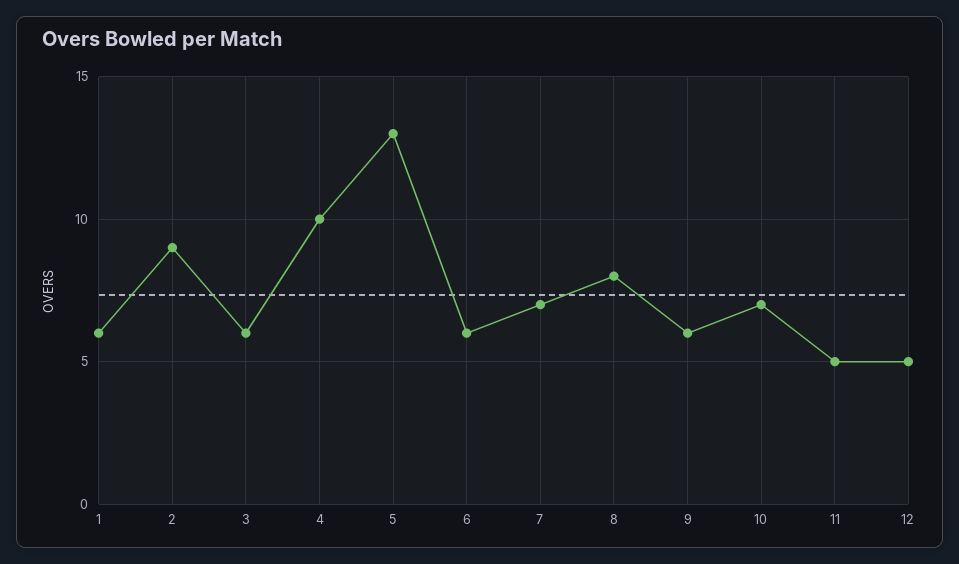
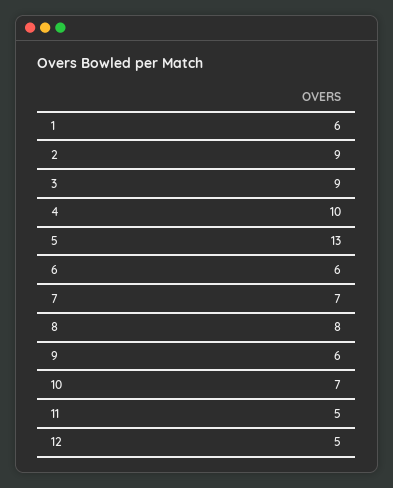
3: 6 -> 9

